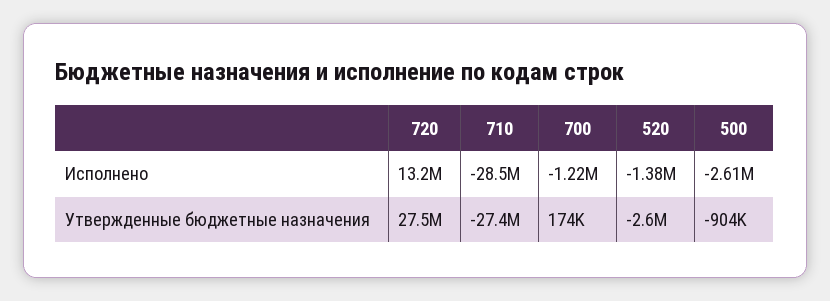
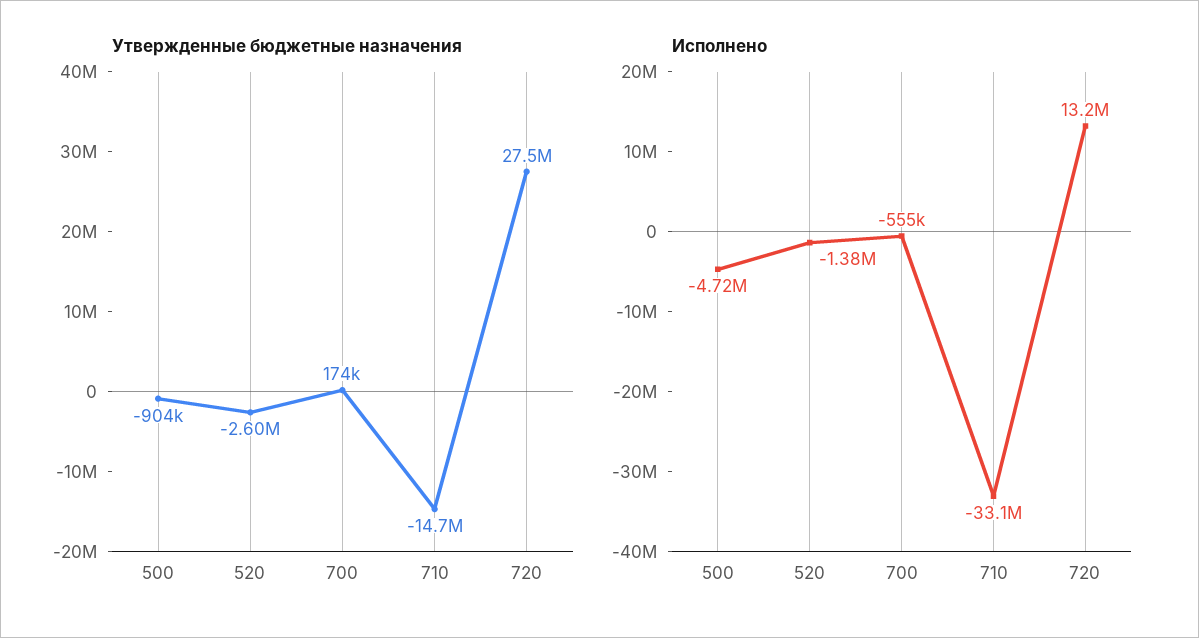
Исполнено, 710: -28500000 -> -33100000
Исполнено, 700: -1220000 -> -555000
Исполнено, 500: -2610000 -> -4720000
Утвержденные бюджетные назначения, 710: -27400000 -> -14700000

